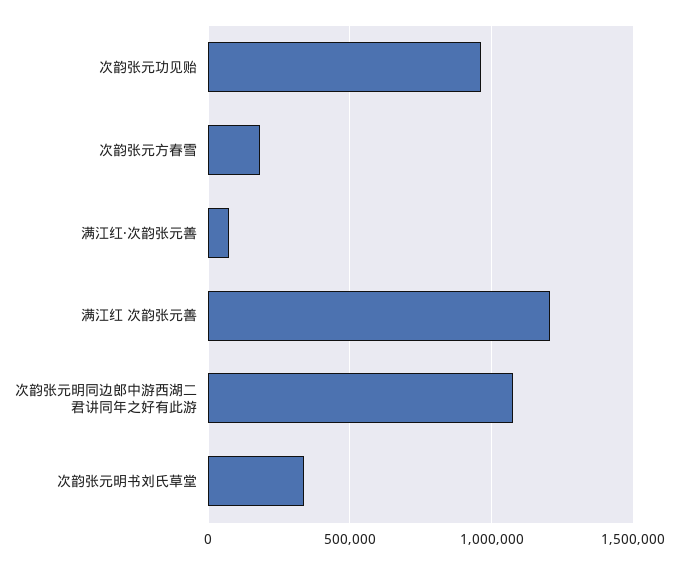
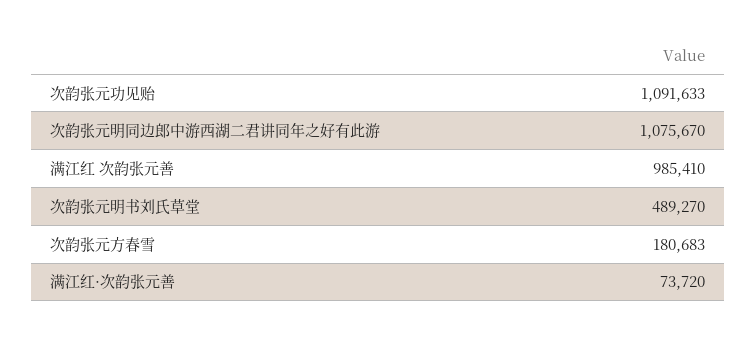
次韵张元功见贻: 950000 -> 1091633
满江红 次韵张元善: 1200000 -> 985410
次韵张元明书刘氏草堂: 350000 -> 489270

